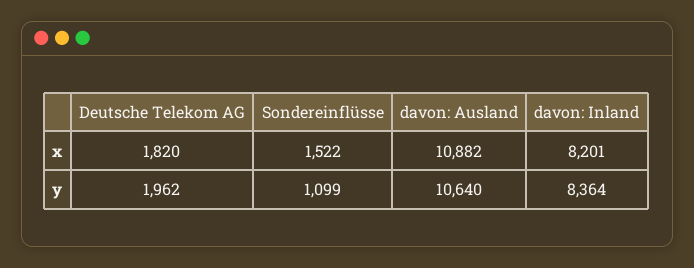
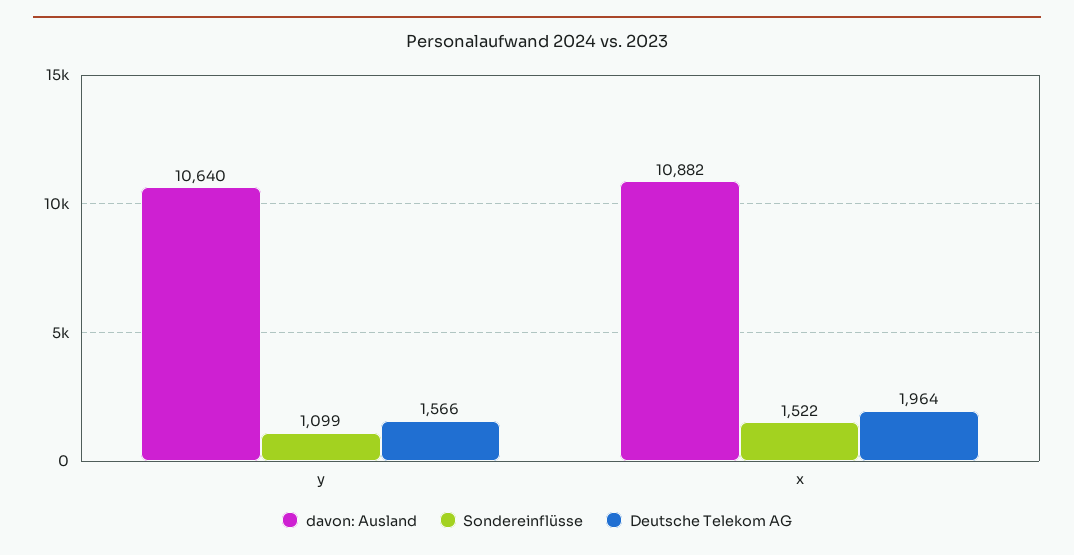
Deutsche Telekom AG, x: 1820 -> 1964
davon: Inland, x: 8201 -> none
Deutsche Telekom AG, y: 1962 -> 1566
davon: Inland, y: 8364 -> none

